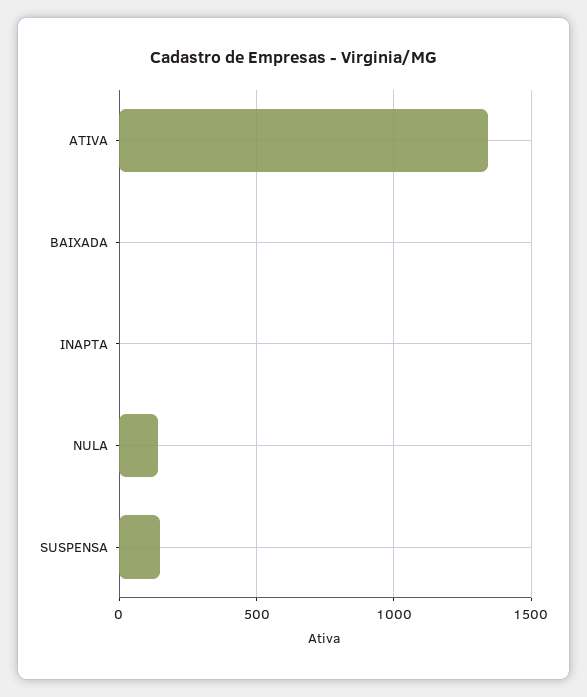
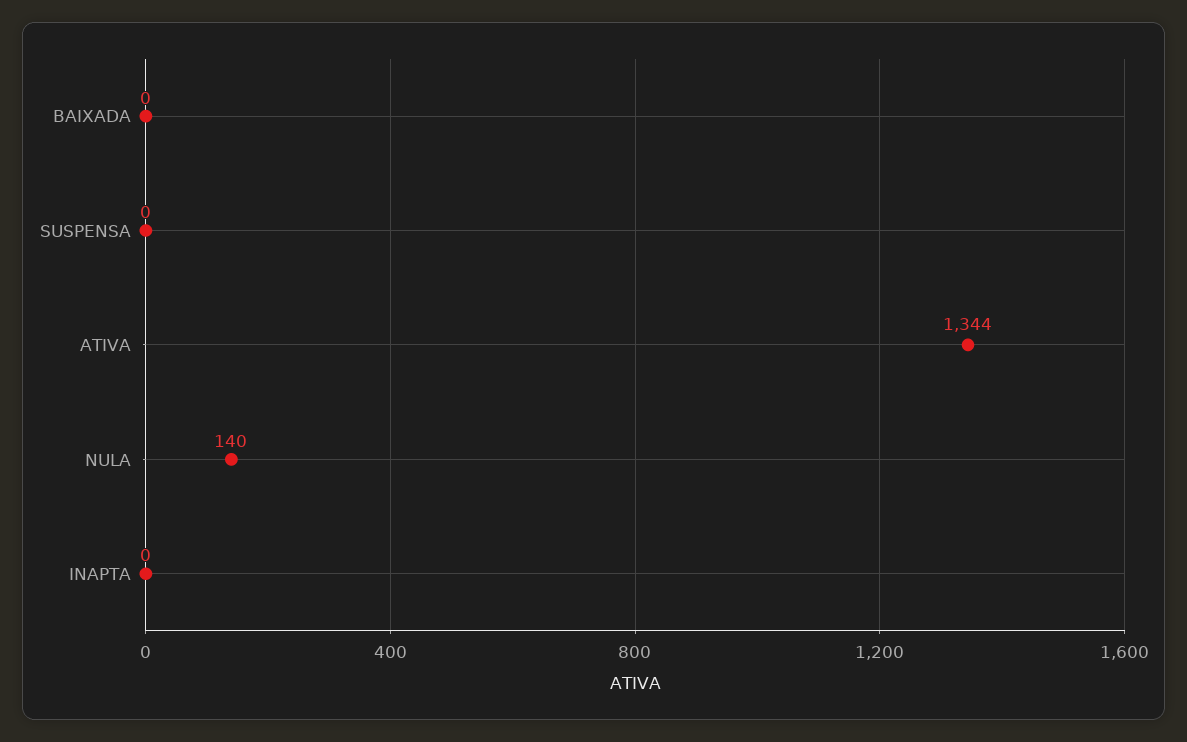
SUSPENSA: 150 -> 0

